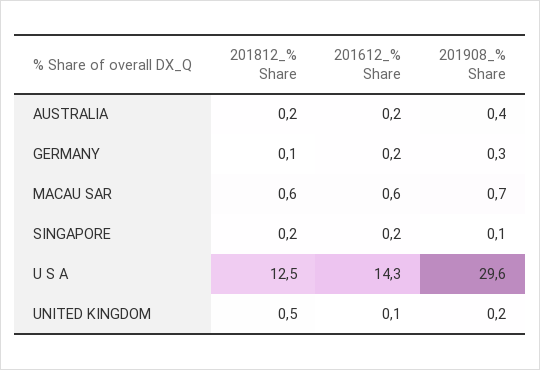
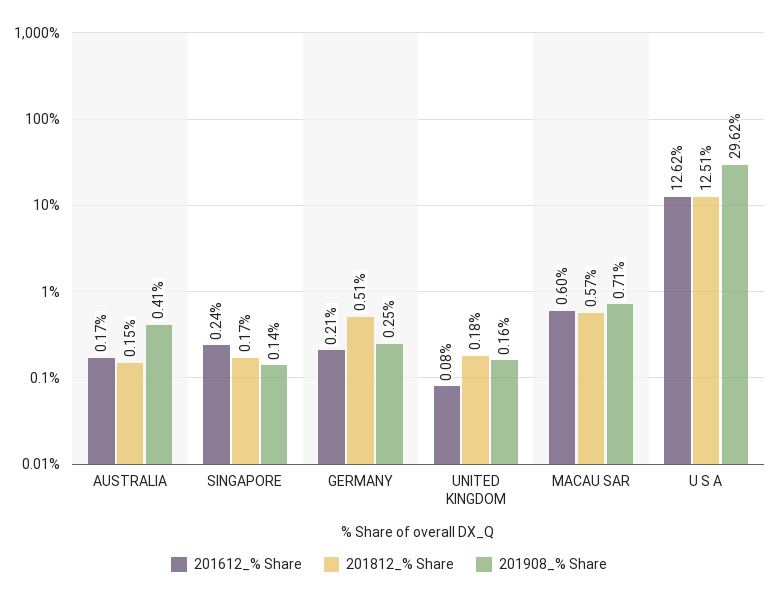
201812_% Share, GERMANY: 0.1 -> 0.51
201612_% Share, U S A: 14.3 -> 12.62
201812_% Share, UNITED KINGDOM: 0.5 -> 0.18

